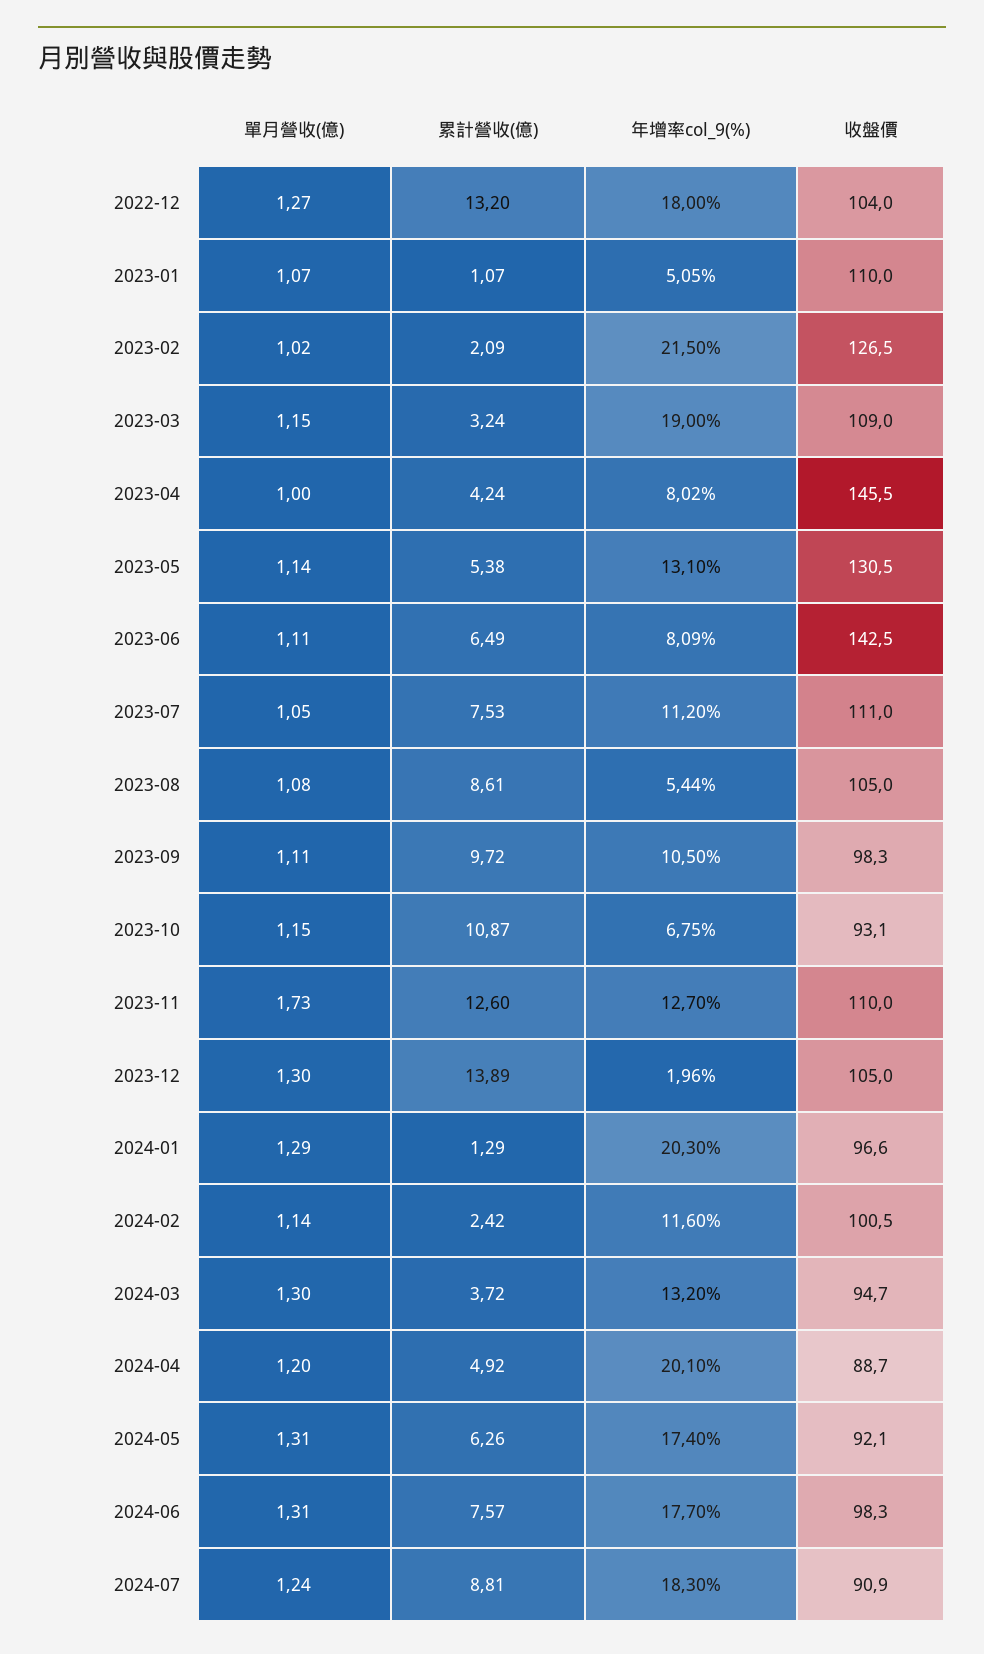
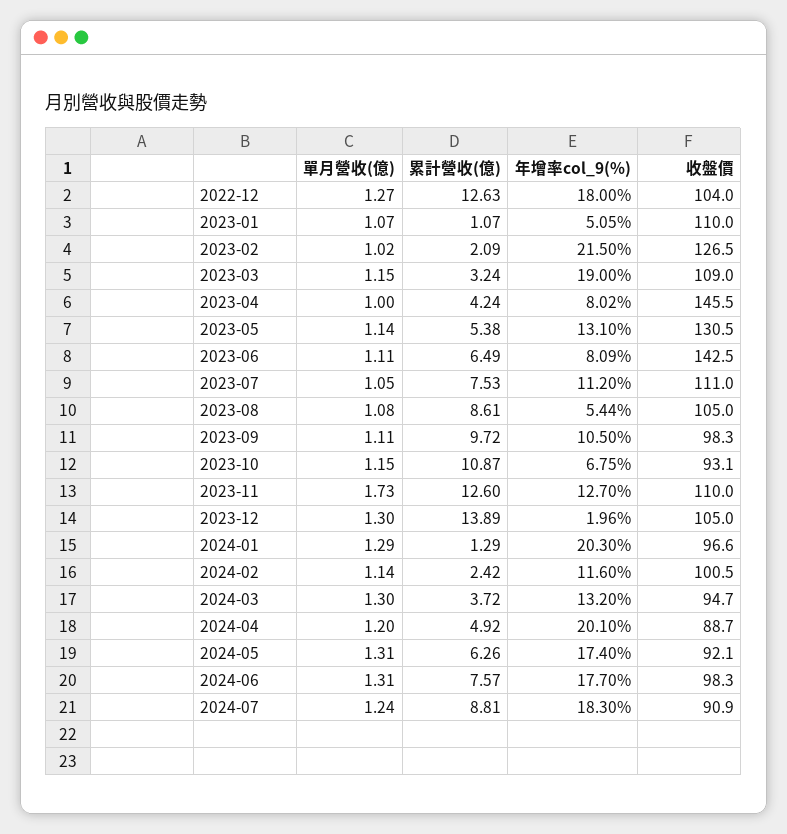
累計營收(億), 2022-12: 13.2 -> 12.63

